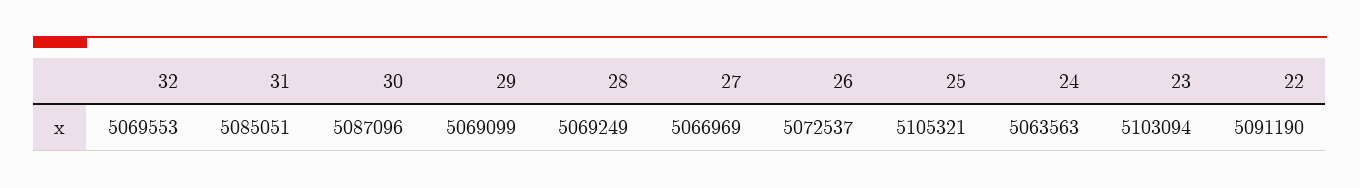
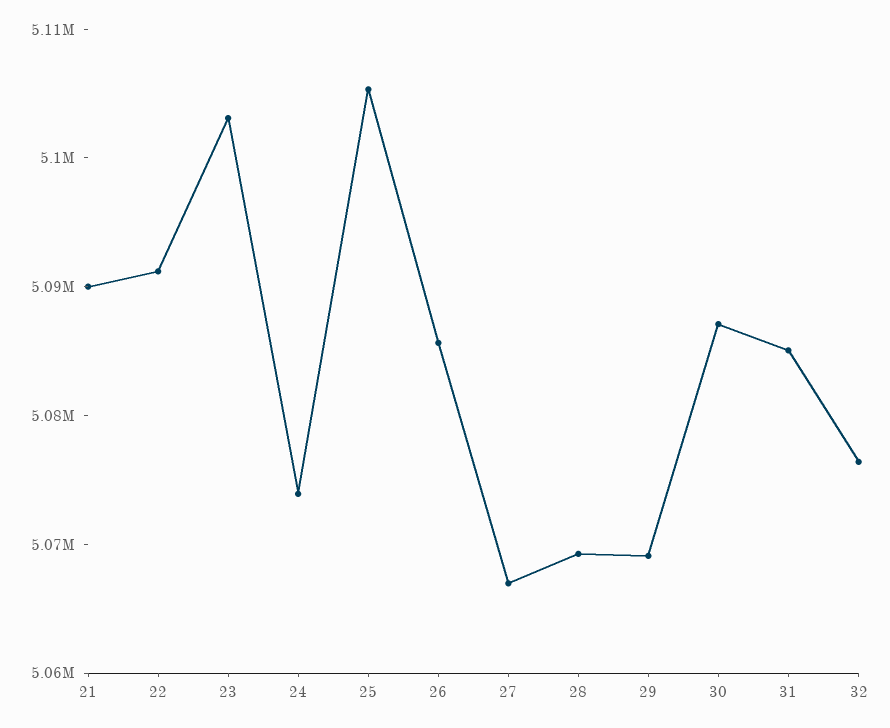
32: 5069553 -> 5076000
26: 5072537 -> 5086000
24: 5063563 -> 5074000
21: none -> 5090000

